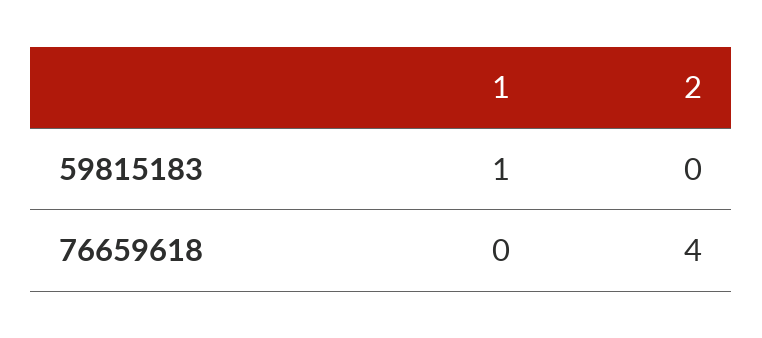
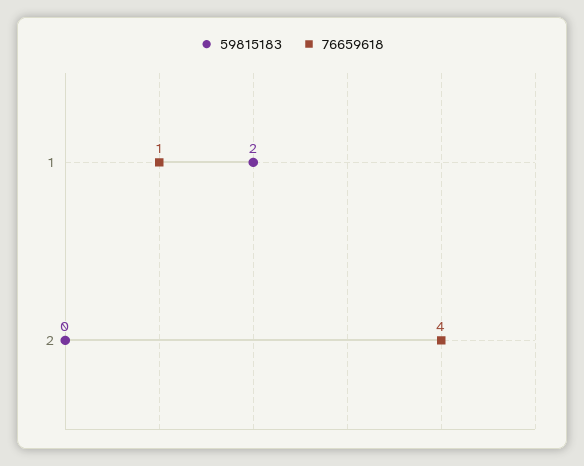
59815183, 1: 1 -> 2
76659618, 1: 0 -> 1

